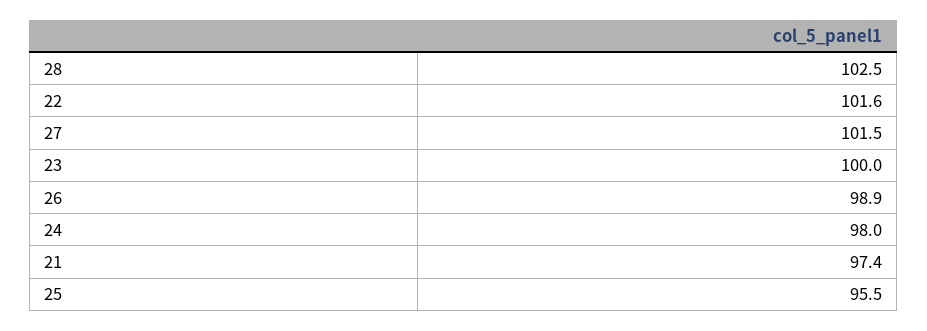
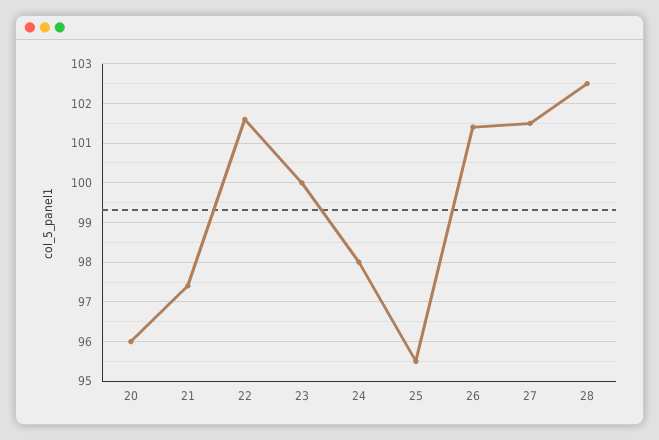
26: 98.9 -> 101.5
20: none -> 96

